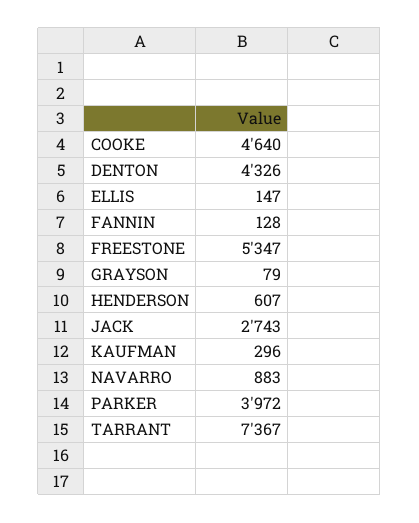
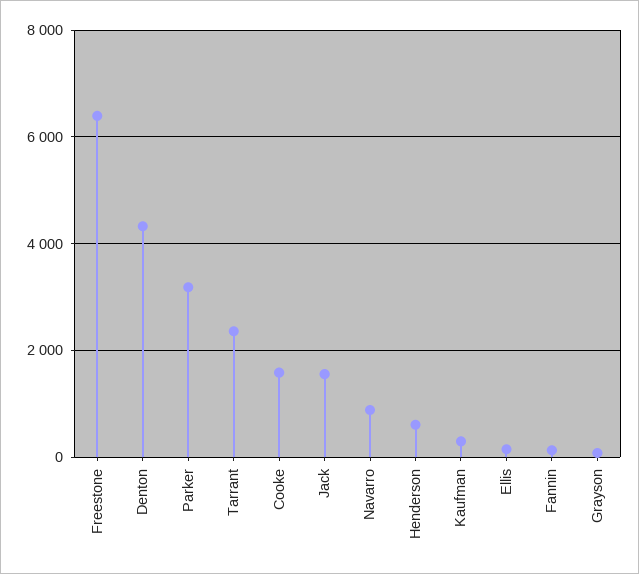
COOKE: 4640 -> 1600
FREESTONE: 5347 -> 6400
JACK: 2743 -> 1600
PARKER: 3972 -> 3200
TARRANT: 7367 -> 2400

